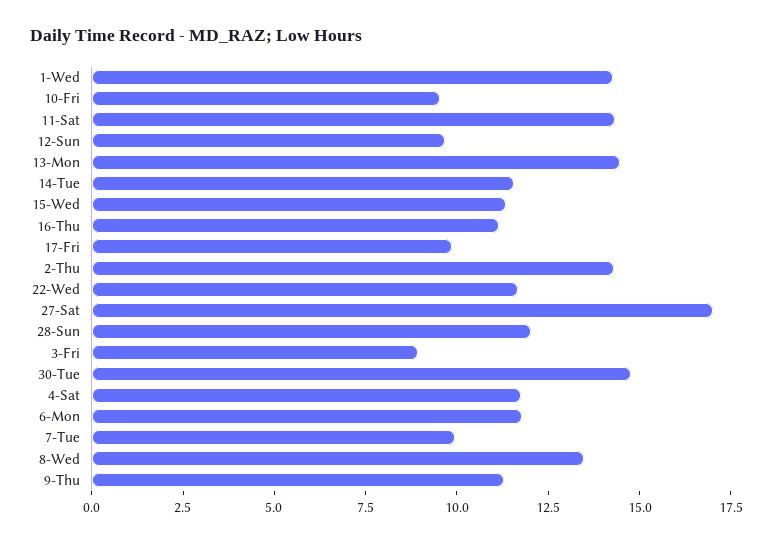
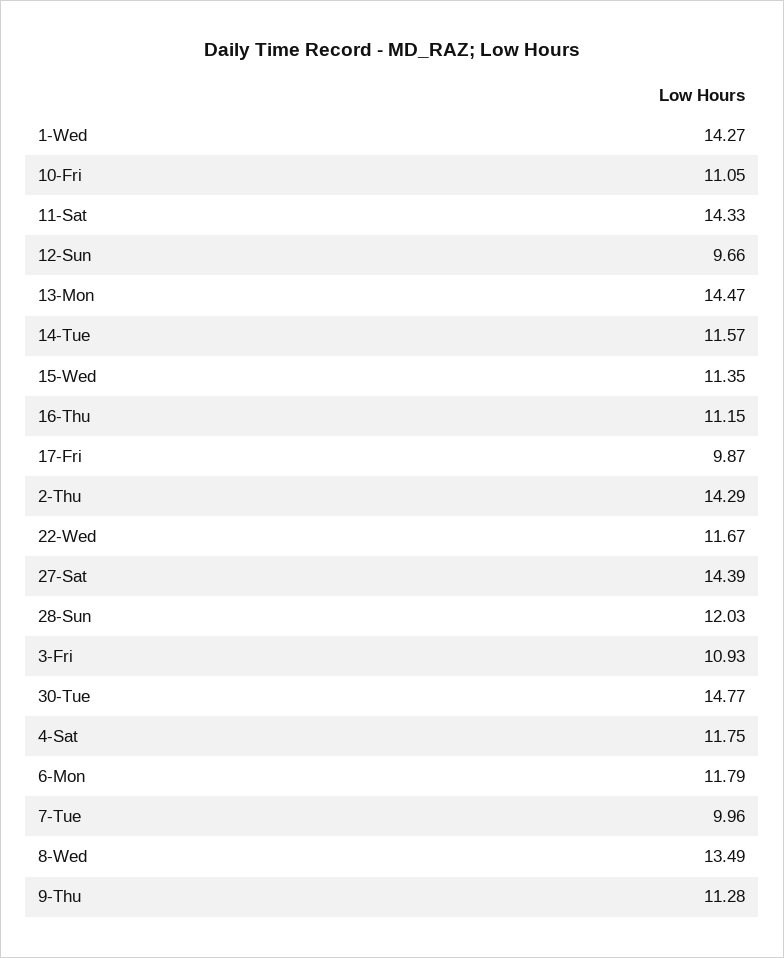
10-Fri: 9.5 -> 11.05
27-Sat: 17 -> 14.39
3-Fri: 9 -> 10.93

